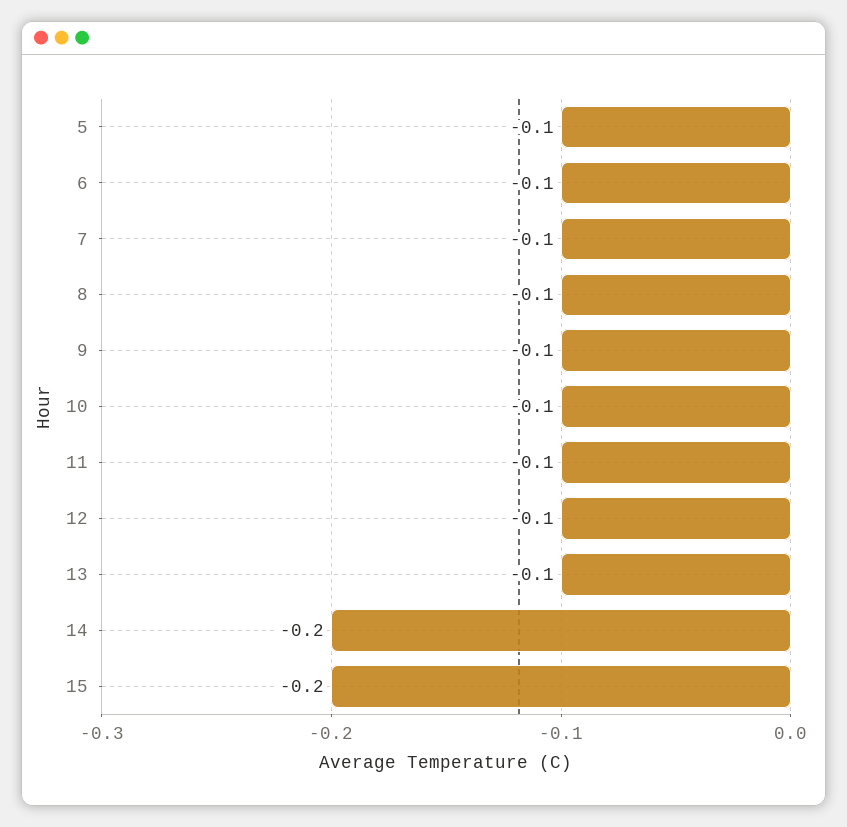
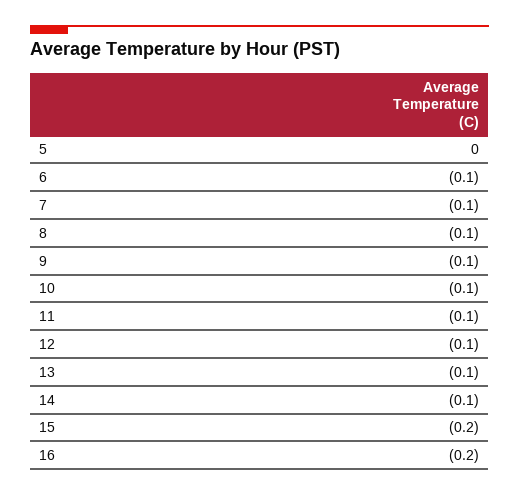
5: -0.1 -> 0
14: -0.2 -> -0.1
16: none -> -0.2

